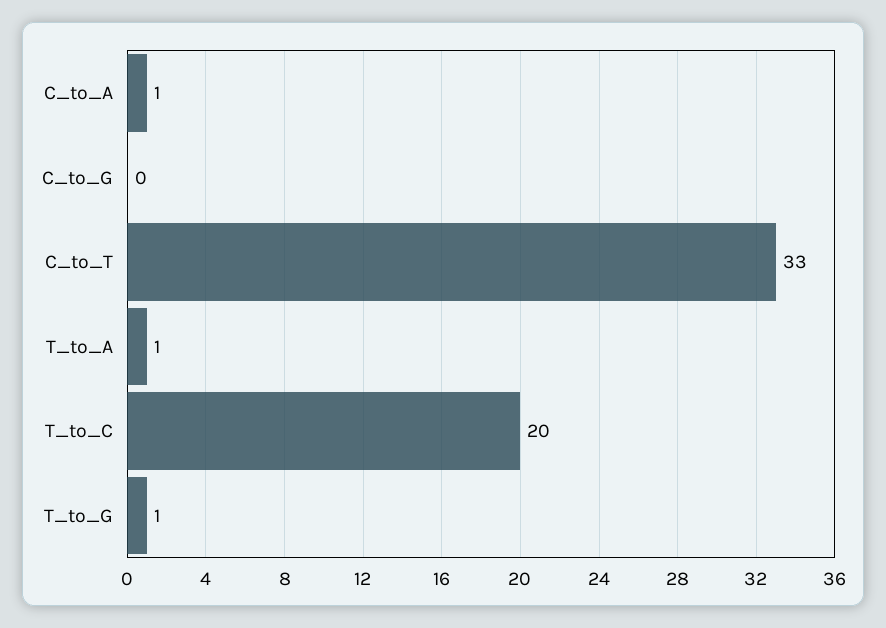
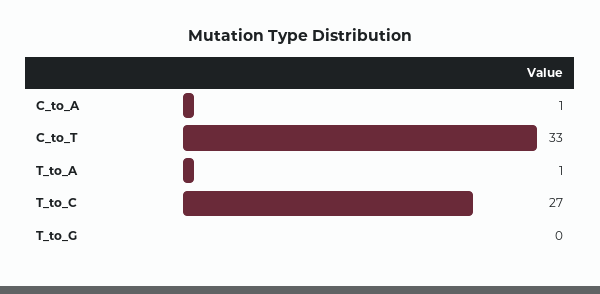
C_to_G: 0 -> none
T_to_C: 20 -> 27
T_to_G: 1 -> 0

